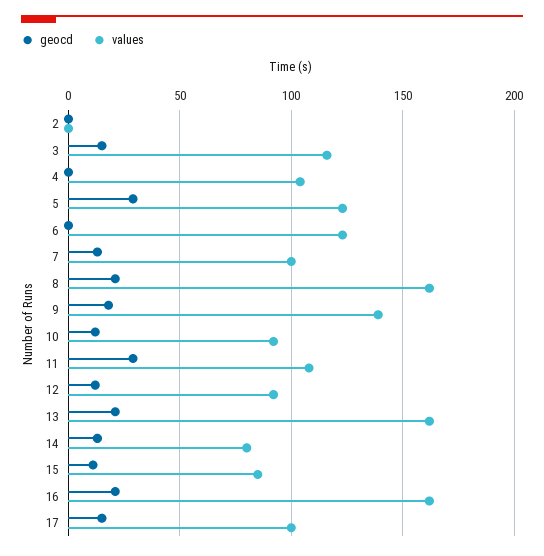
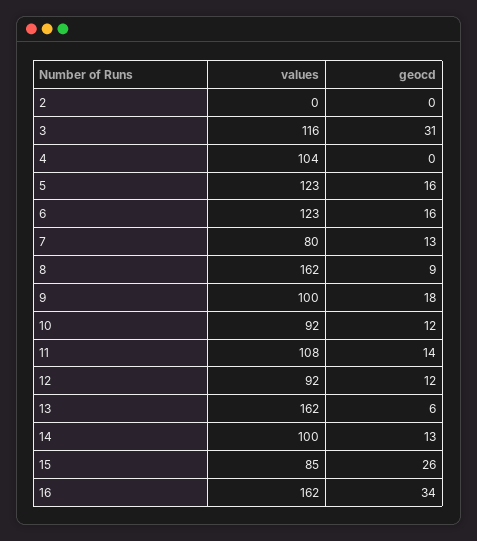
geocd, 3: 15 -> 31
geocd, 5: 30 -> 16
geocd, 6: 0 -> 16
values, 7: 100 -> 80
geocd, 8: 20 -> 9
values, 9: 140 -> 100
geocd, 11: 30 -> 14
geocd, 13: 20 -> 6
values, 14: 80 -> 100
geocd, 15: 10 -> 26
geocd, 16: 20 -> 34
geocd, 17: 15 -> none
values, 17: 100 -> none

